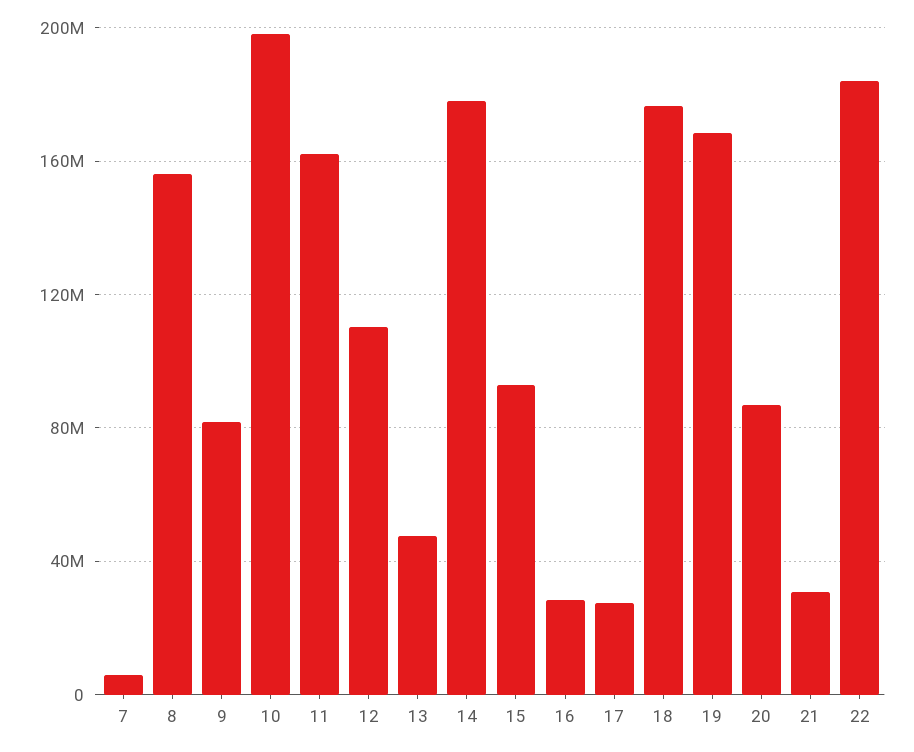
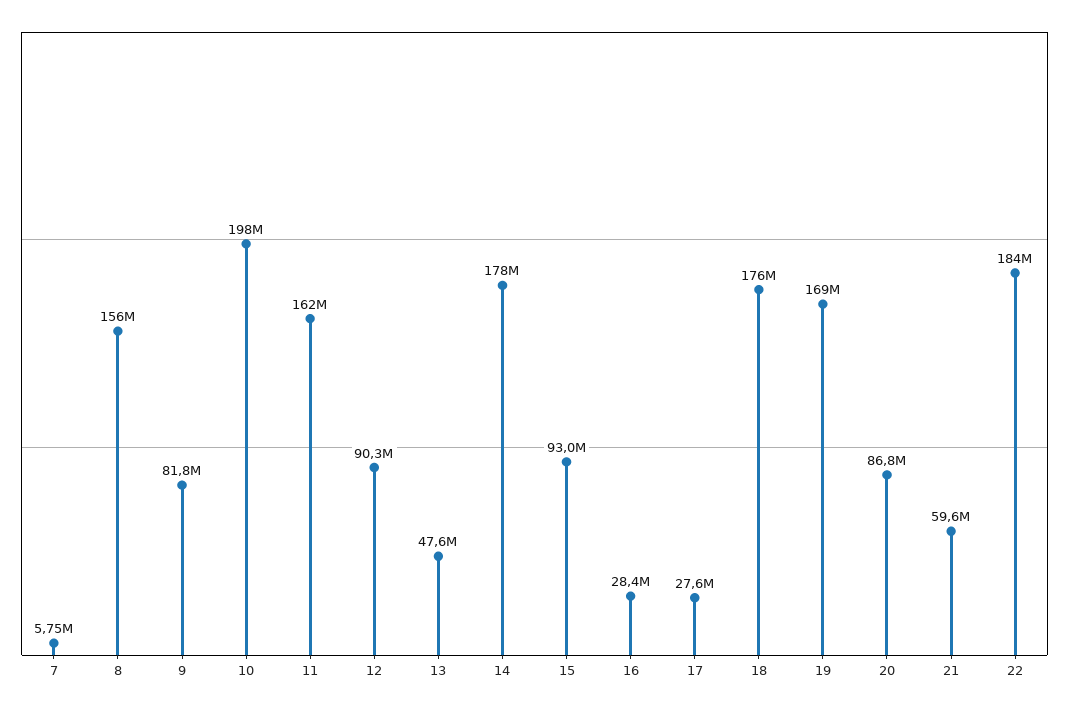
12: 110000000 -> 90300000
21: 30000000 -> 59600000

